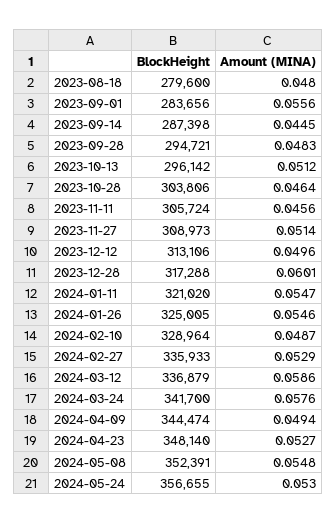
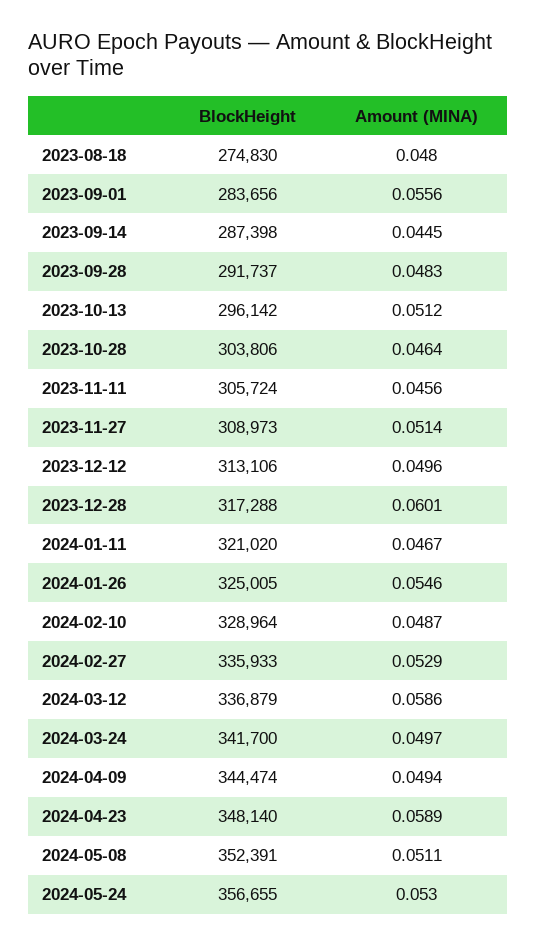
BlockHeight, 2023-08-18: 279600 -> 274830
BlockHeight, 2023-09-28: 294721 -> 291737
Amount (MINA), 2024-01-11: 0.0547 -> 0.0467
Amount (MINA), 2024-03-24: 0.0576 -> 0.0497
Amount (MINA), 2024-04-23: 0.0527 -> 0.0589
Amount (MINA), 2024-05-08: 0.0548 -> 0.0511

